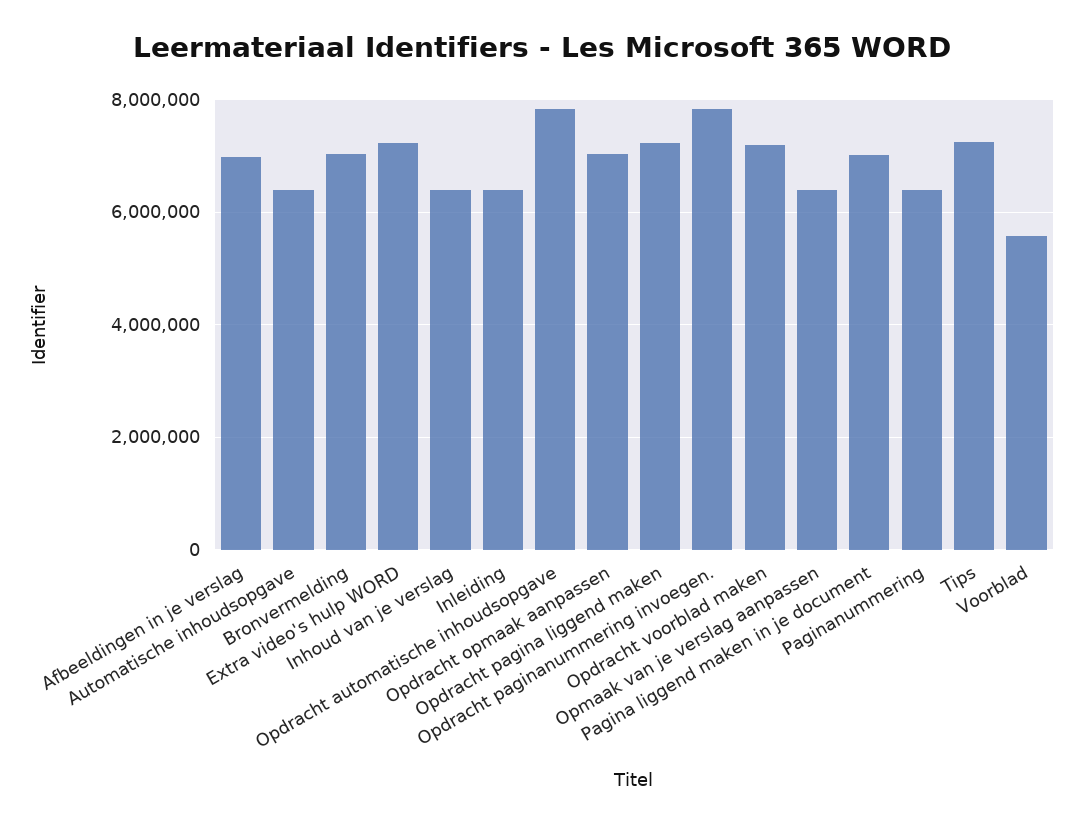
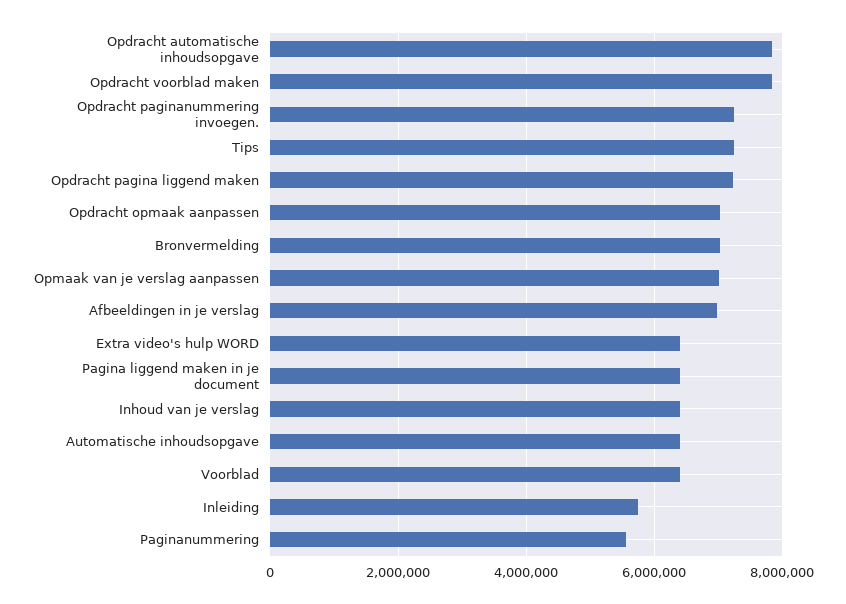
Extra video's hulp WORD: 7200000 -> 6400000
Inleiding: 6400000 -> 5800000
Opdracht paginanummering invoegen.: 7800000 -> 7200000
Opdracht voorblad maken: 7200000 -> 7800000
Opmaak van je verslag aanpassen: 6400000 -> 7000000
Pagina liggend maken in je document: 7000000 -> 6400000
Paginanummering: 6400000 -> 5600000
Voorblad: 5600000 -> 6400000

